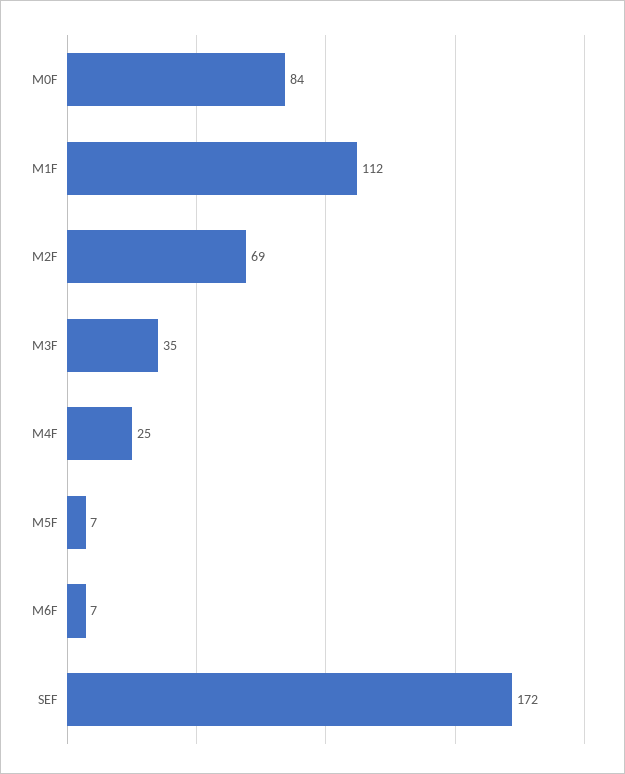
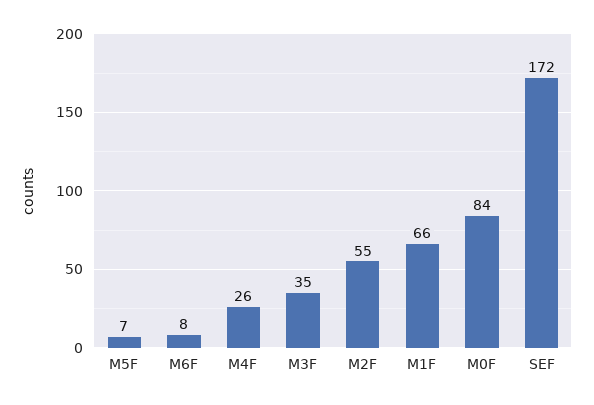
M1F: 112 -> 66
M2F: 69 -> 55
M4F: 25 -> 26
M6F: 7 -> 8

